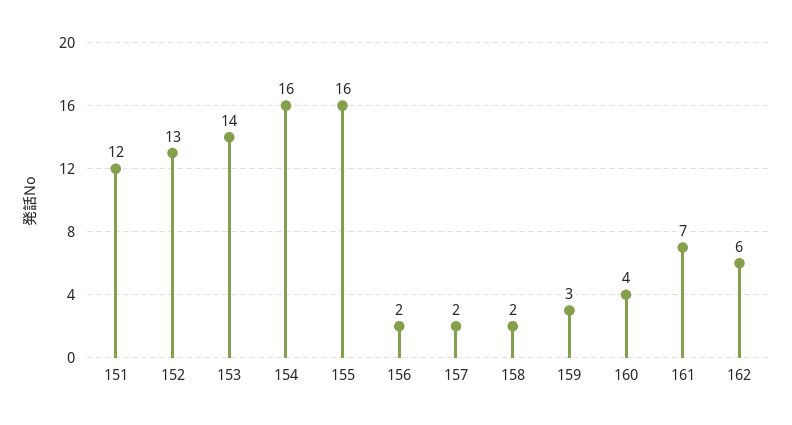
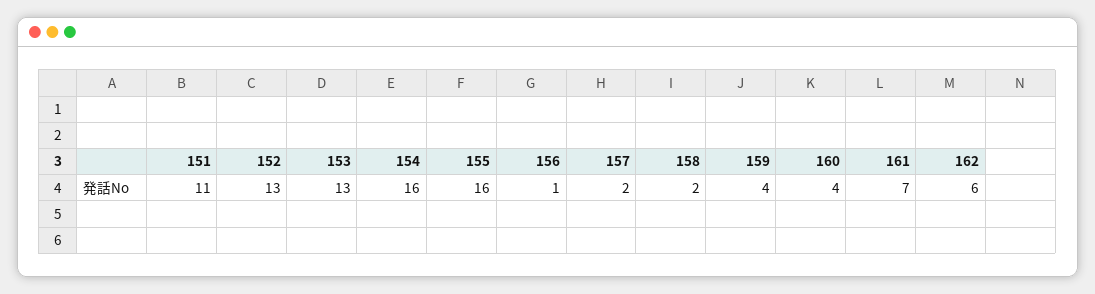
151: 12 -> 11
153: 14 -> 13
156: 2 -> 1
159: 3 -> 4

